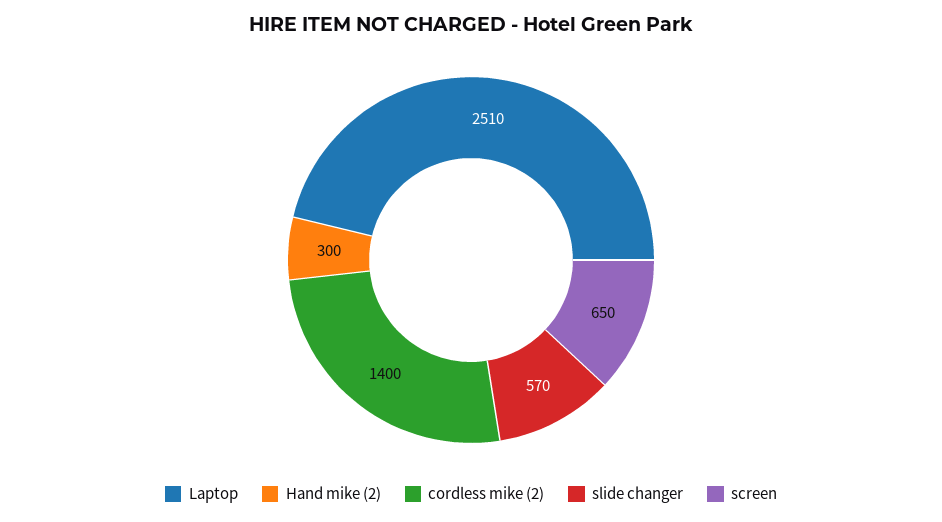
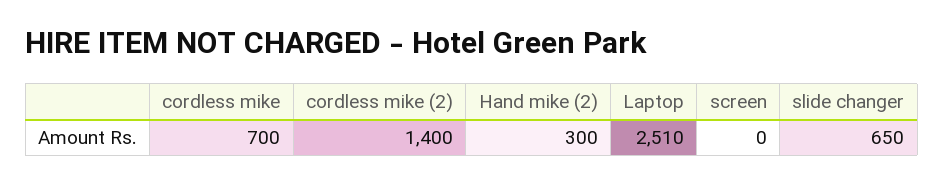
slide changer: 570 -> 650
screen: 650 -> 0
cordless mike: none -> 700

